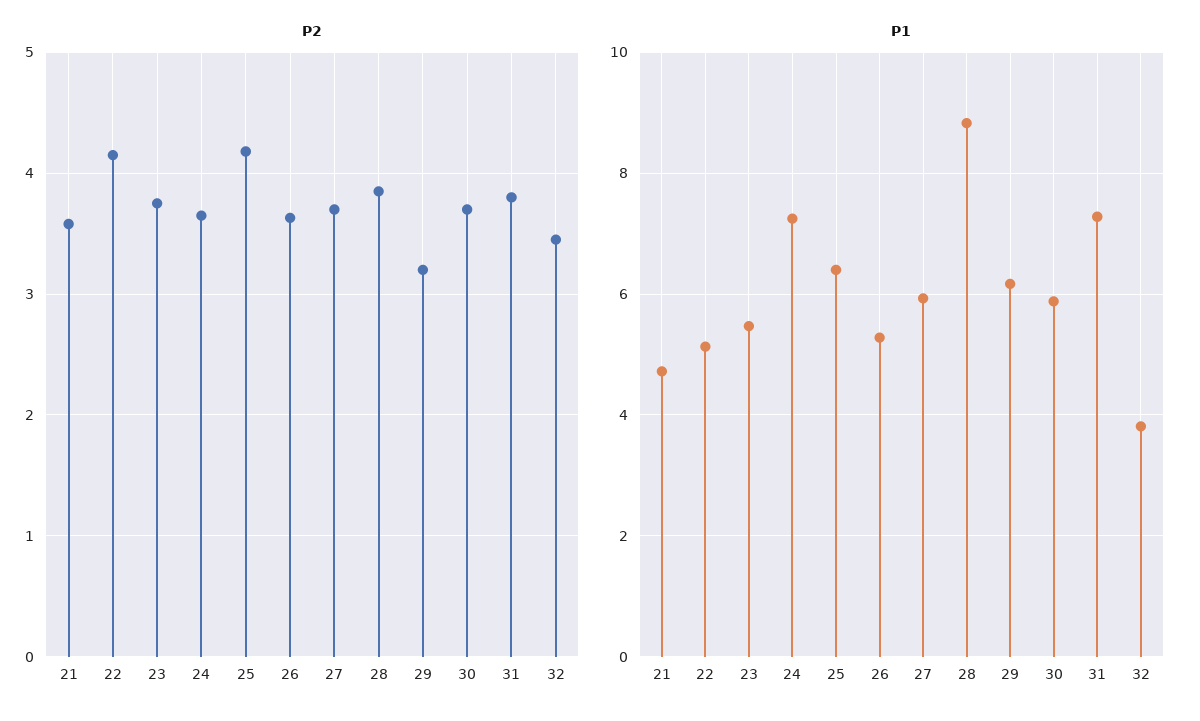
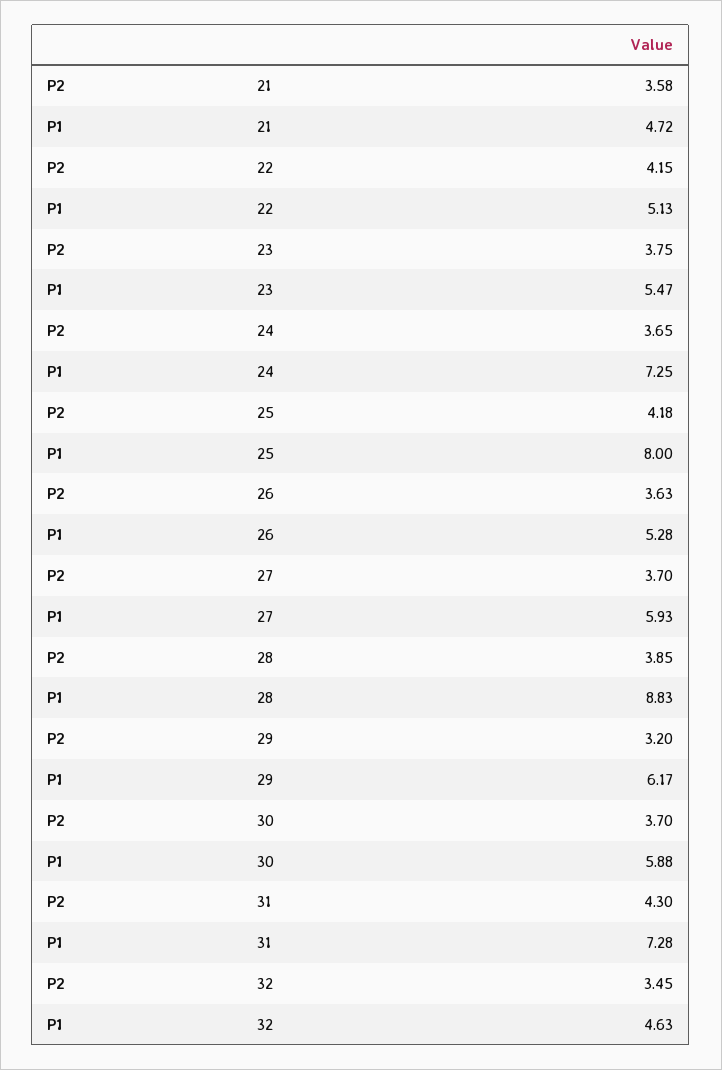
P2, 31: 3.8 -> 4.3
P1, 25: 6.4 -> 8
P1, 32: 3.8 -> 4.63

